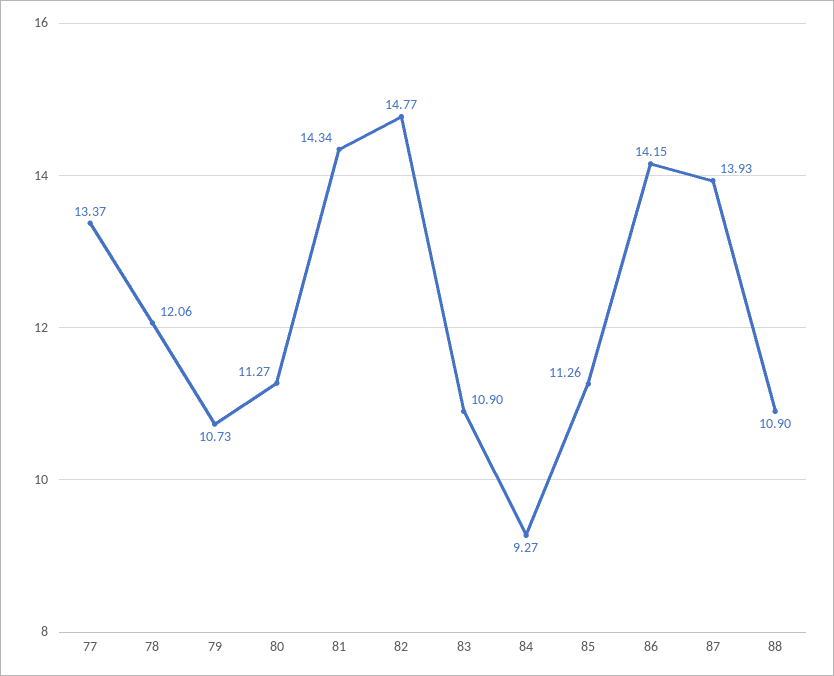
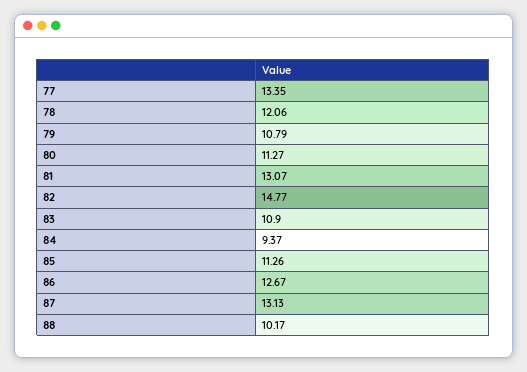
77: 13.37 -> 13.35
79: 10.73 -> 10.79
81: 14.34 -> 13.07
84: 9.27 -> 9.37
86: 14.15 -> 12.67
87: 13.93 -> 13.13
88: 10.9 -> 10.17

